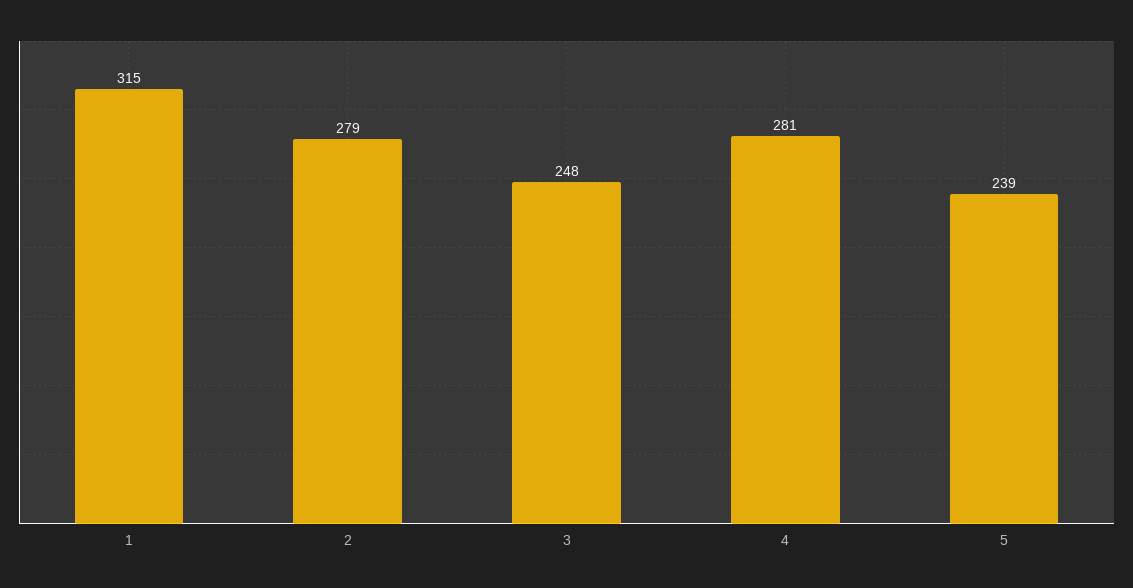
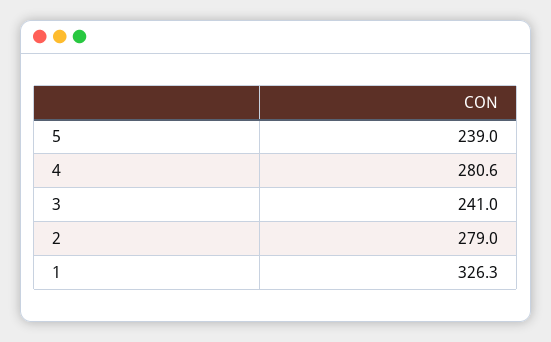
1: 315 -> 326.3
3: 248 -> 241

